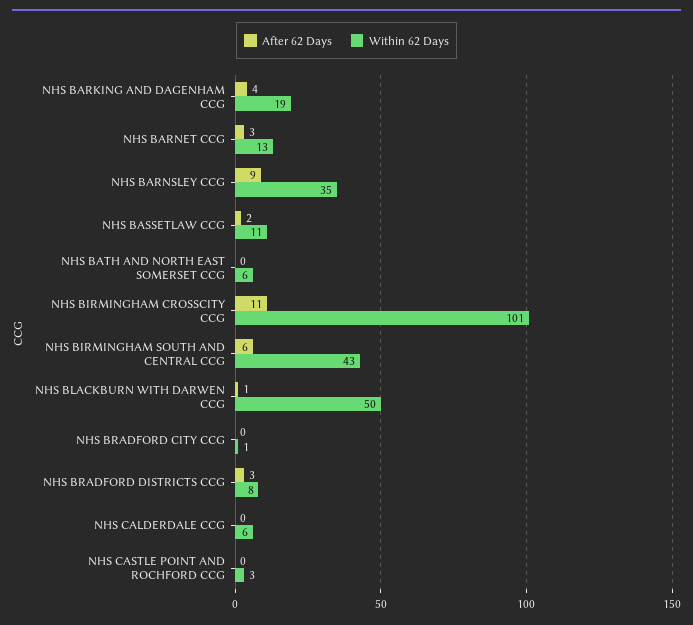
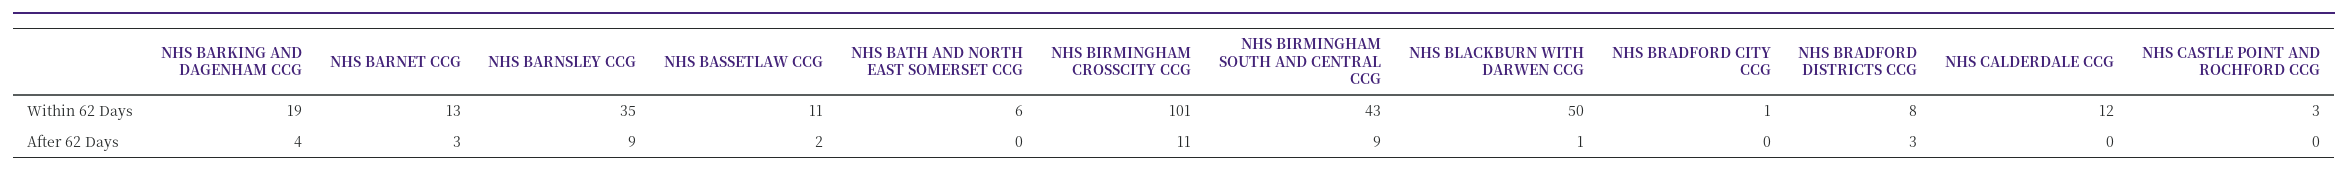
After 62 Days, NHS BIRMINGHAM SOUTH AND CENTRAL CCG: 6 -> 9
Within 62 Days, NHS CALDERDALE CCG: 6 -> 12

